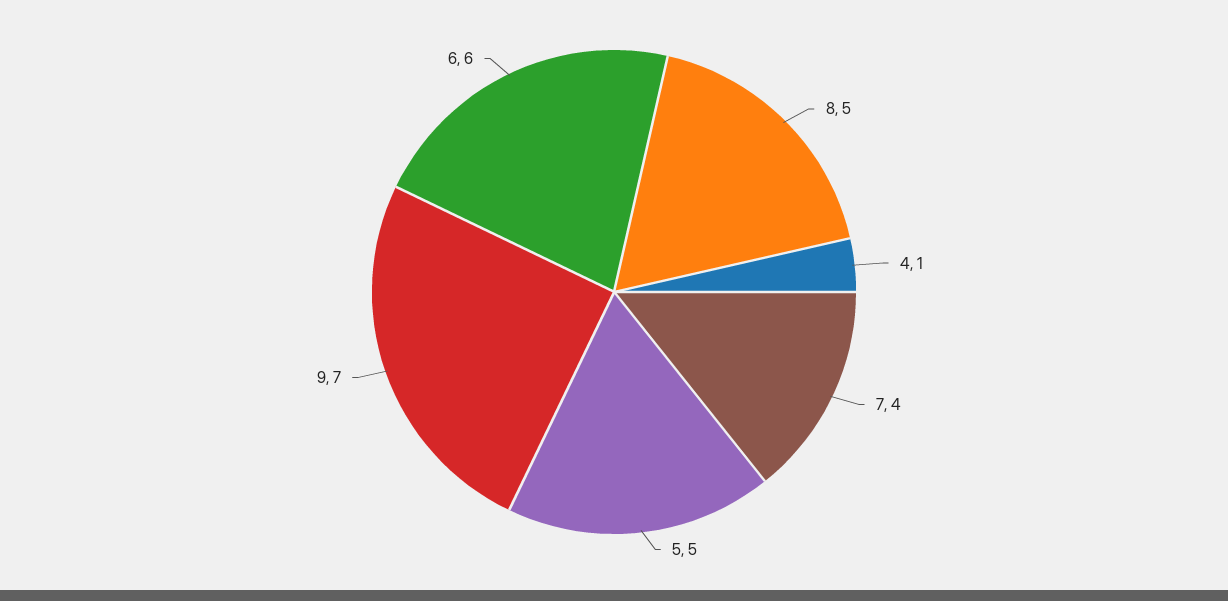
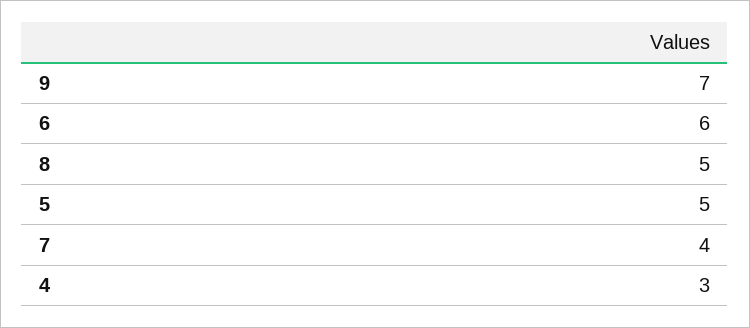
4: 1 -> 3

